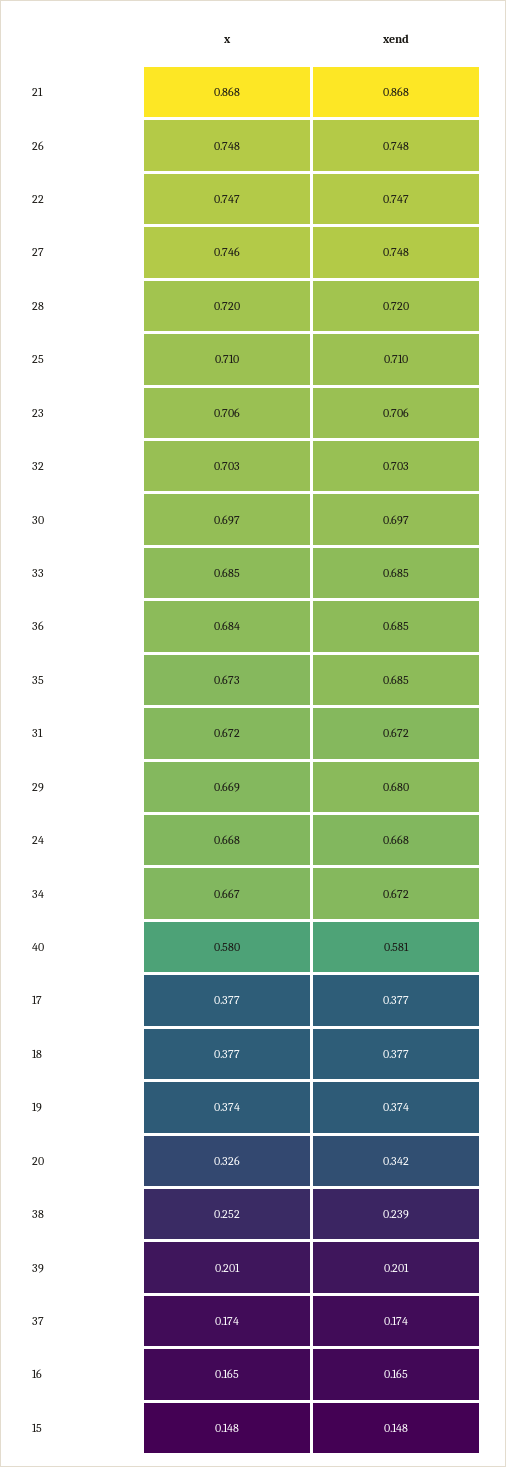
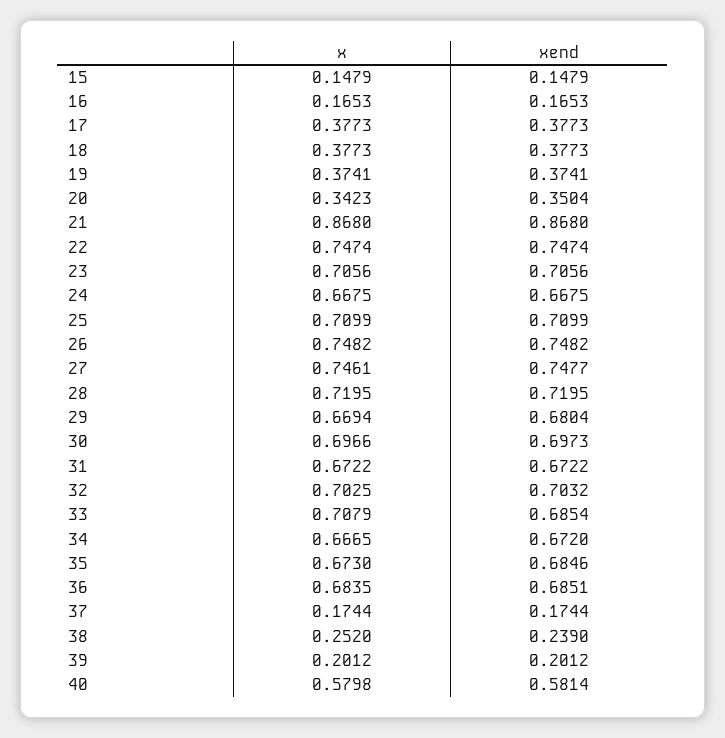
x, 33: 0.685 -> 0.7079
x, 20: 0.326 -> 0.3423
xend, 20: 0.342 -> 0.3504

